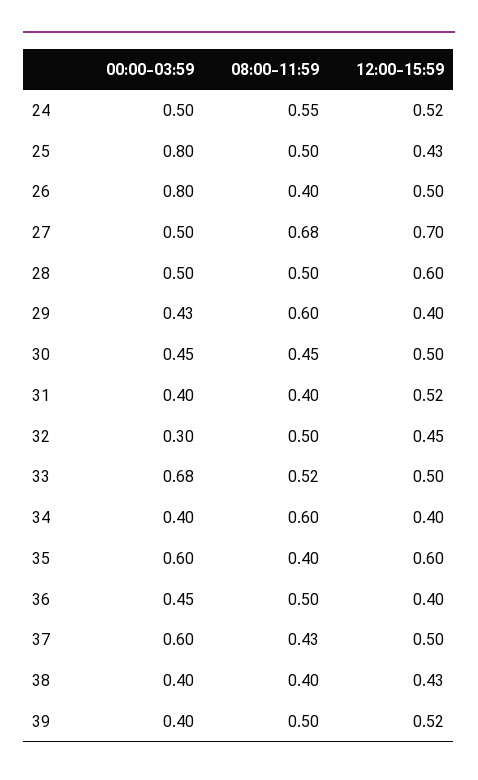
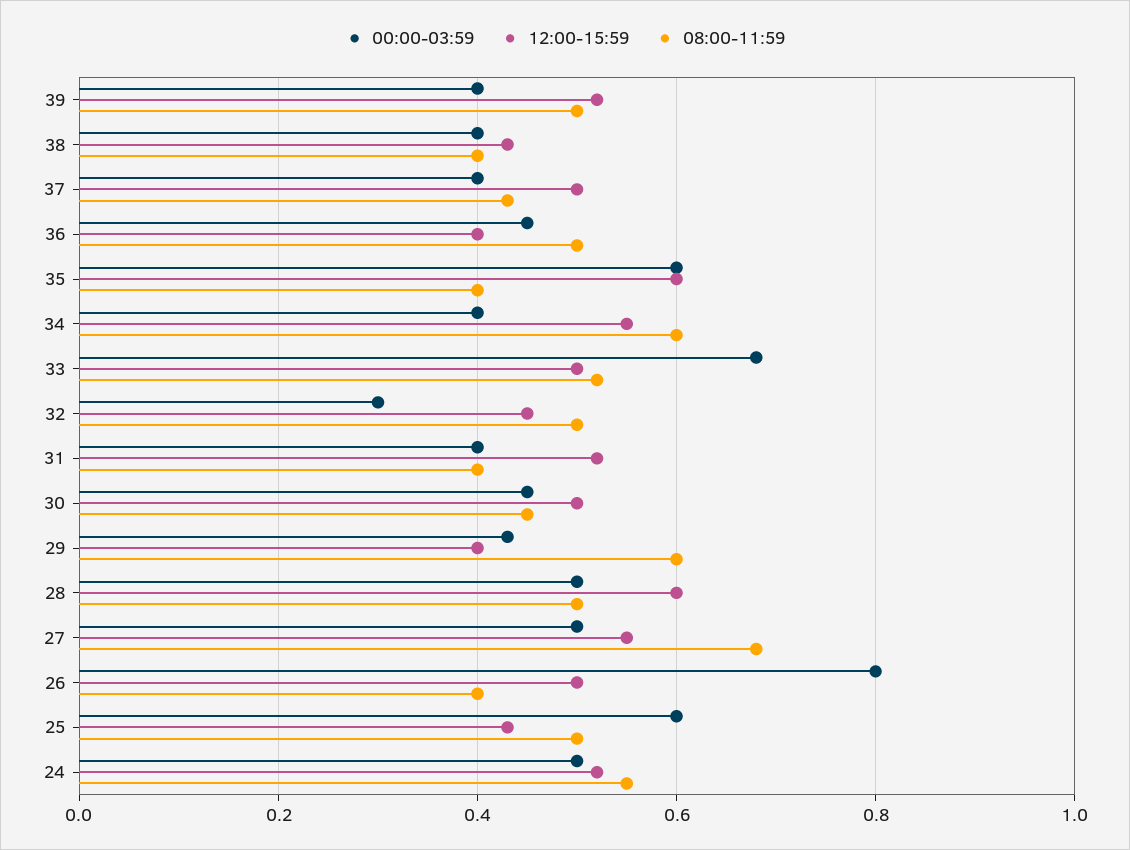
00:00-03:59, 25: 0.8 -> 0.6
12:00-15:59, 27: 0.7 -> 0.55
12:00-15:59, 34: 0.4 -> 0.55
00:00-03:59, 37: 0.6 -> 0.4

